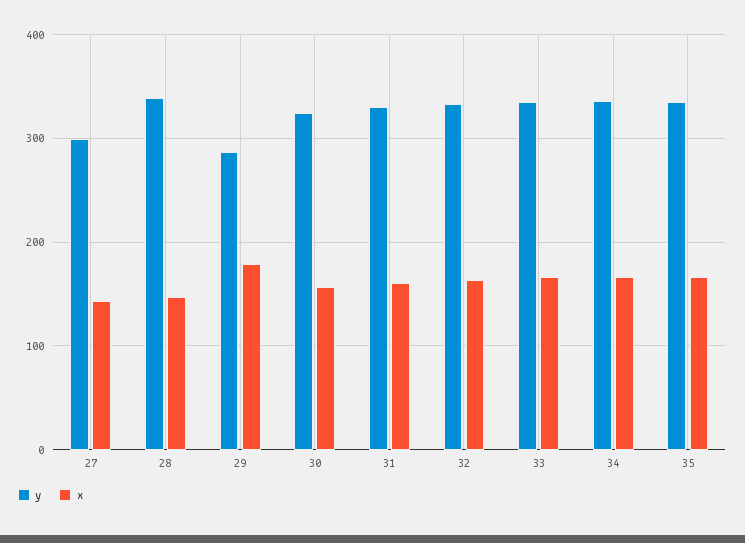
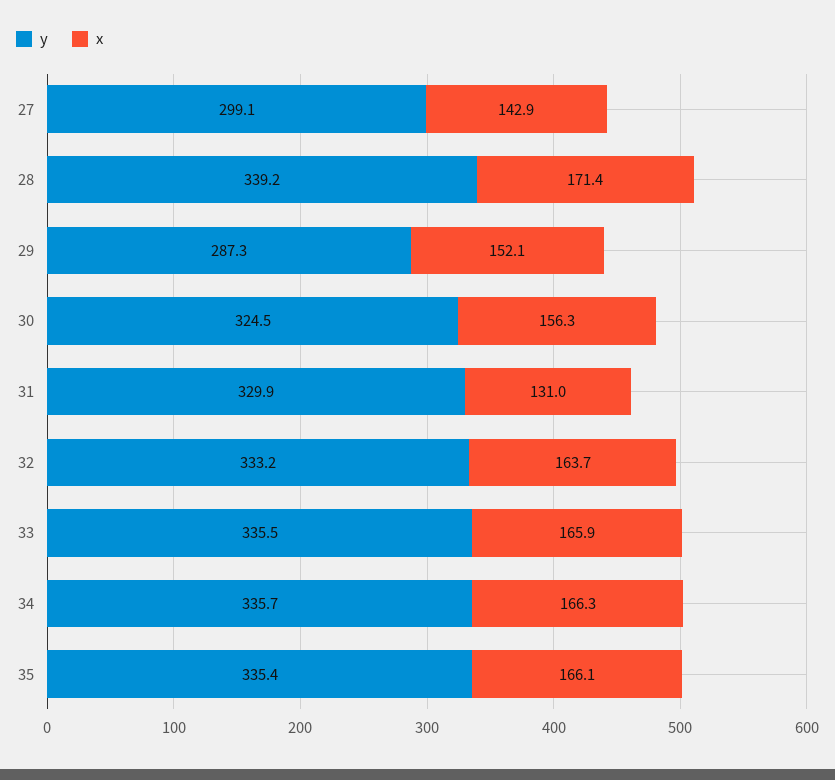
x, 28: 150 -> 171.4
x, 29: 180 -> 152.1
x, 31: 160 -> 131

